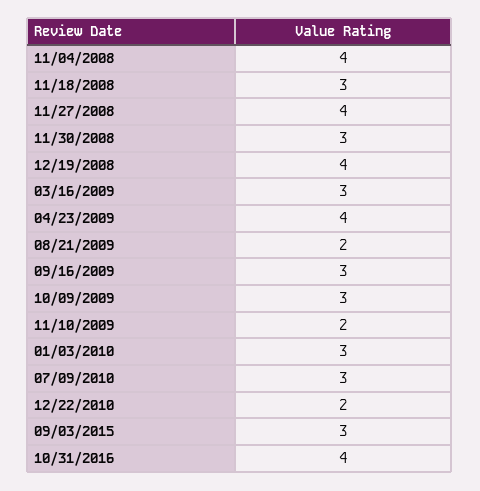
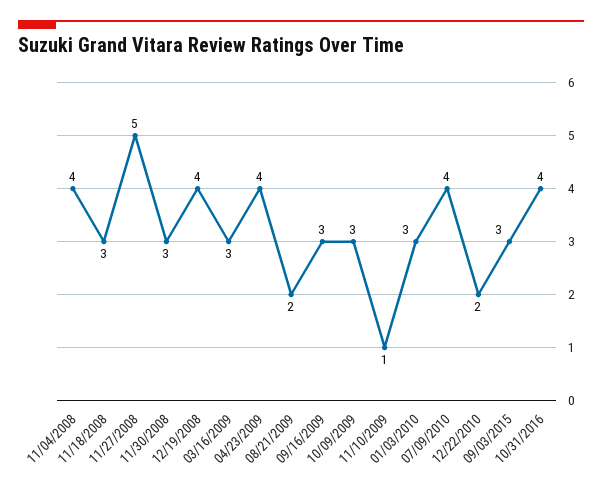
11/27/2008: 4 -> 5
11/10/2009: 2 -> 1
07/09/2010: 3 -> 4

